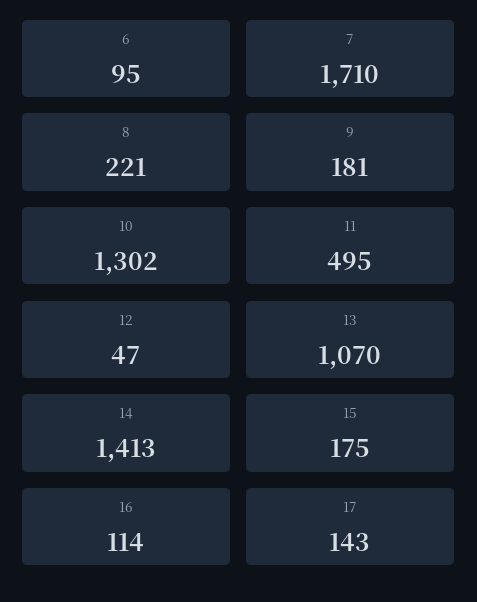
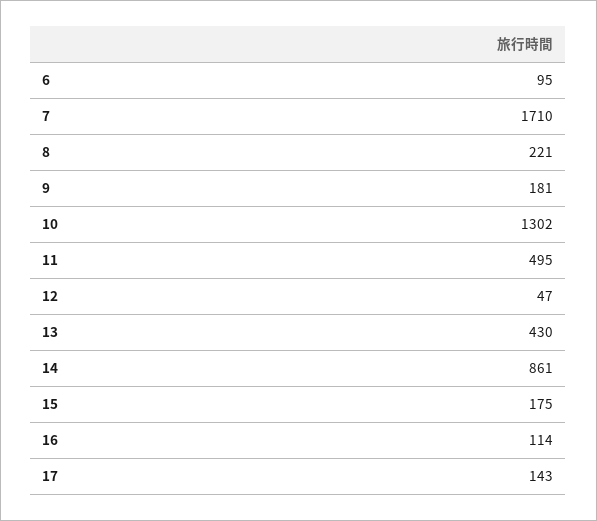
13: 1070 -> 430
14: 1413 -> 861

